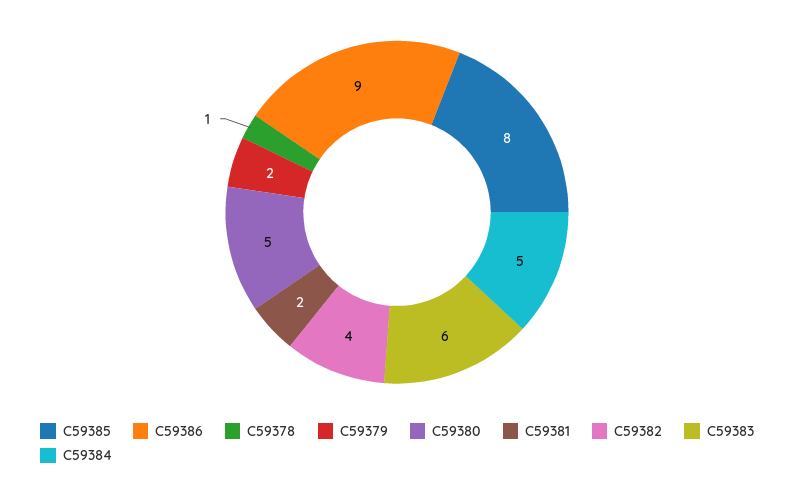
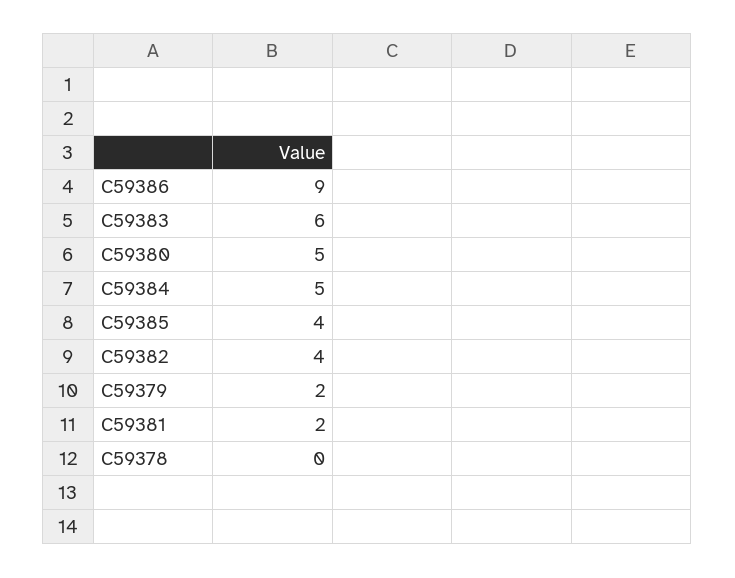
C59385: 8 -> 4
C59378: 1 -> 0

